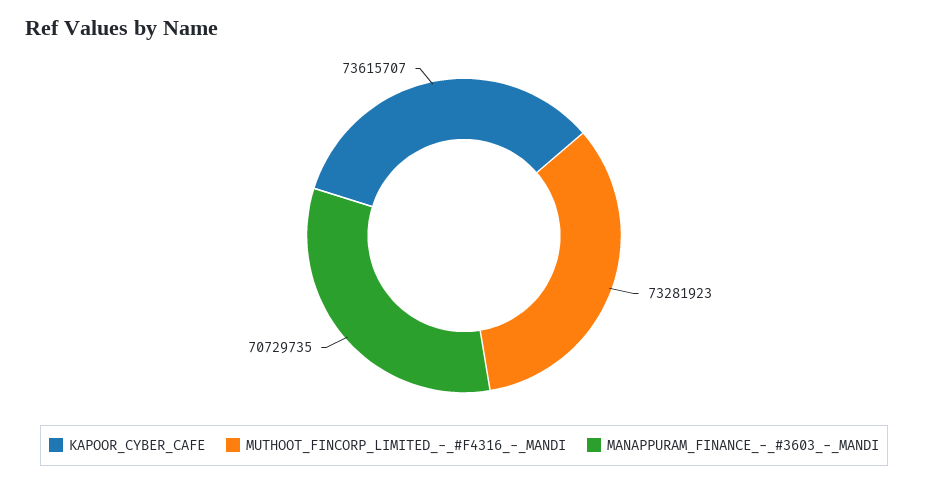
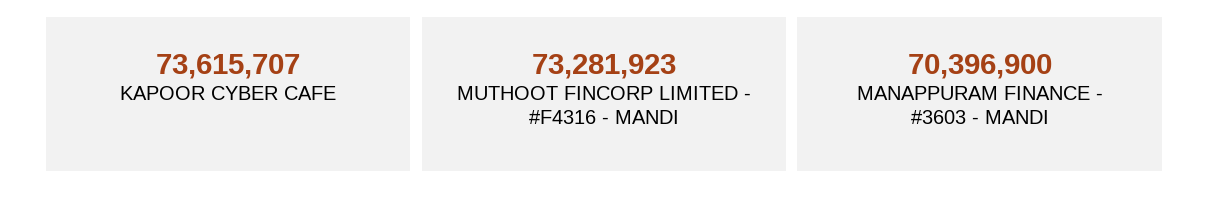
MANAPPURAM_FINANCE_-_#3603_-_MANDI: 70729735 -> 70396900

